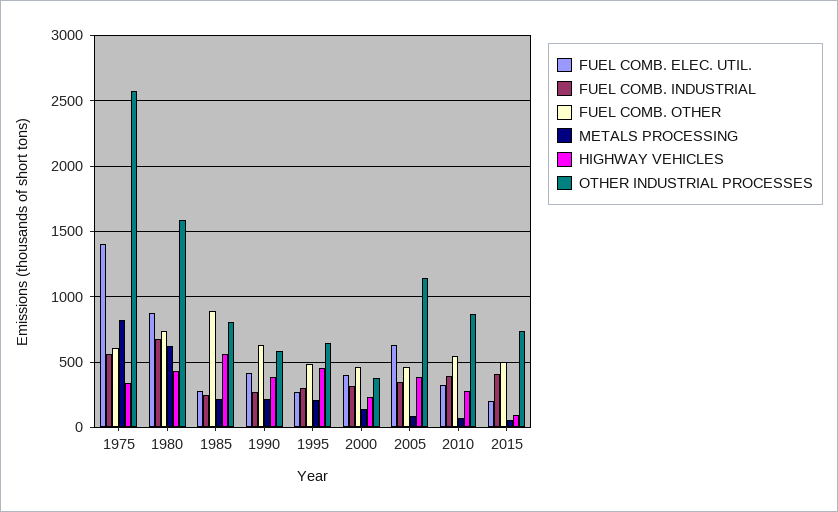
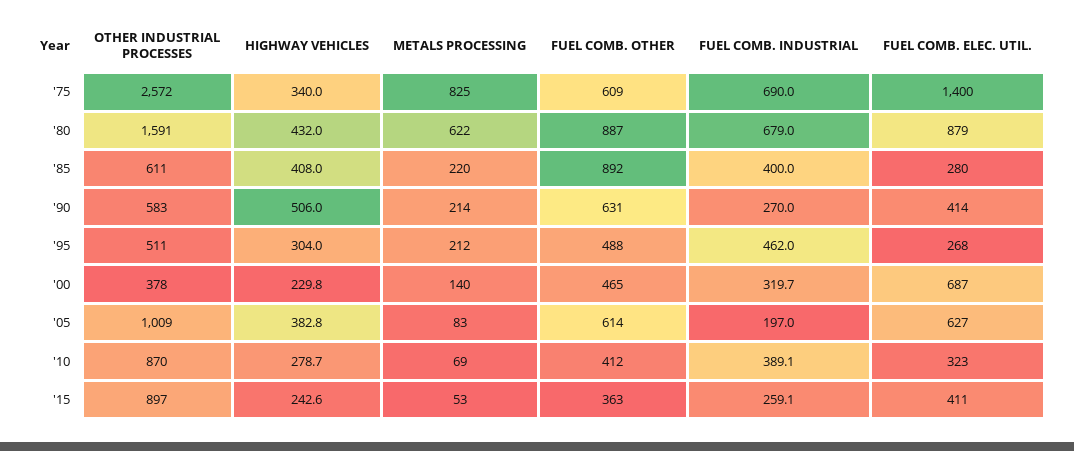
FUEL COMB. INDUSTRIAL, 1975: 550 -> 690
FUEL COMB. OTHER, 1980: 750 -> 887
FUEL COMB. INDUSTRIAL, 1985: 250 -> 400
HIGHWAY VEHICLES, 1985: 550 -> 408
OTHER INDUSTRIAL PROCESSES, 1985: 800 -> 611
HIGHWAY VEHICLES, 1990: 400 -> 506
FUEL COMB. INDUSTRIAL, 1995: 300 -> 462
HIGHWAY VEHICLES, 1995: 450 -> 304
OTHER INDUSTRIAL PROCESSES, 1995: 650 -> 511
FUEL COMB. ELEC. UTIL., 2000: 400 -> 687
FUEL COMB. INDUSTRIAL, 2005: 350 -> 197
FUEL COMB. OTHER, 2005: 450 -> 614
OTHER INDUSTRIAL PROCESSES, 2005: 1150 -> 1009
FUEL COMB. OTHER, 2010: 550 -> 412
FUEL COMB. ELEC. UTIL., 2015: 200 -> 411
FUEL COMB. INDUSTRIAL, 2015: 400 -> 259.1
FUEL COMB. OTHER, 2015: 500 -> 363
HIGHWAY VEHICLES, 2015: 100 -> 242.6
OTHER INDUSTRIAL PROCESSES, 2015: 750 -> 897

